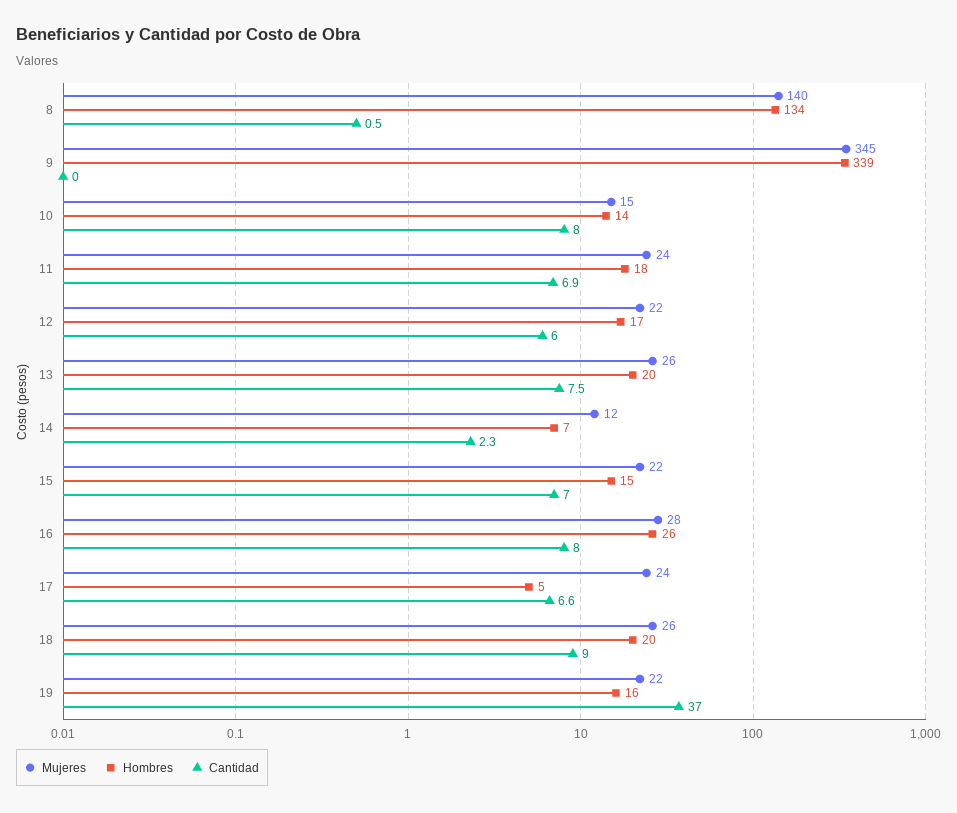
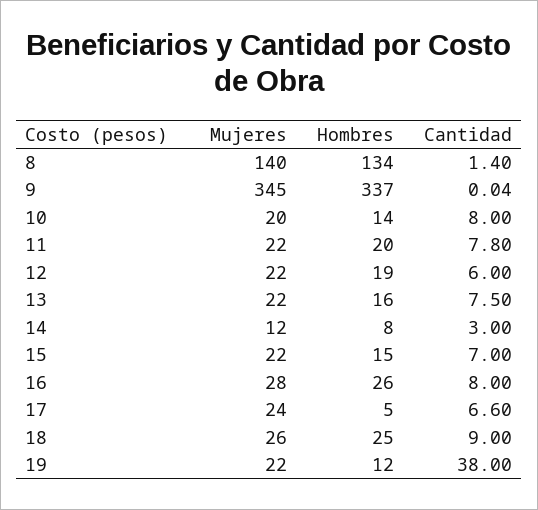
Cantidad, 8: 0.5 -> 1.4
Hombres, 9: 339 -> 337
Mujeres, 10: 15 -> 20
Mujeres, 11: 24 -> 22
Hombres, 11: 18 -> 20
Cantidad, 11: 6.9 -> 7.8
Hombres, 12: 17 -> 19
Mujeres, 13: 26 -> 22
Hombres, 13: 20 -> 16
Hombres, 14: 7 -> 8
Cantidad, 14: 2.3 -> 3
Hombres, 18: 20 -> 25
Hombres, 19: 16 -> 12
Cantidad, 19: 37 -> 38

